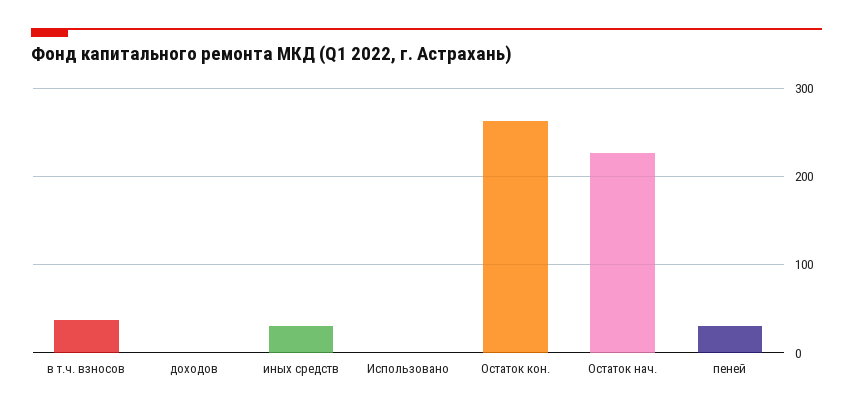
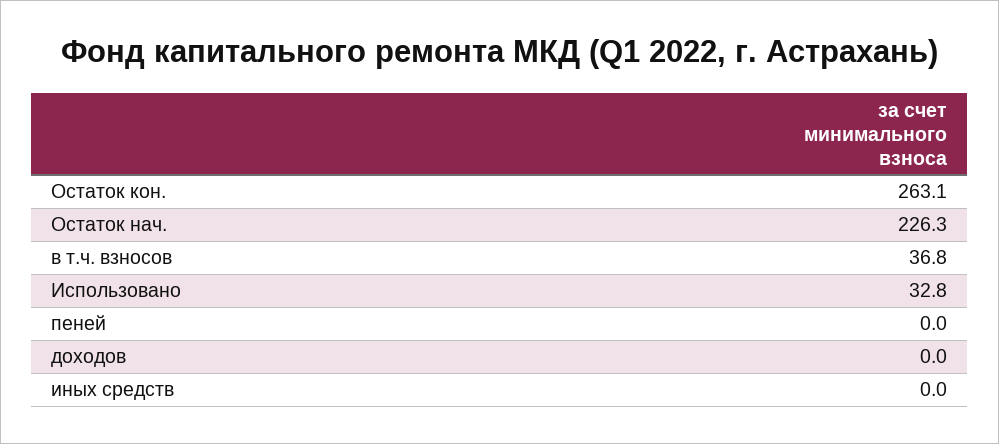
иных средств: 30 -> 0
Использовано: 0 -> 32.8
пеней: 30 -> 0

